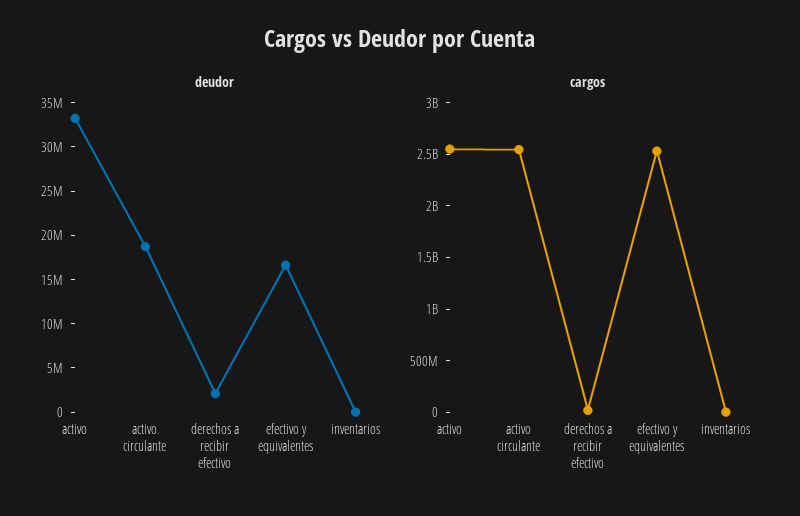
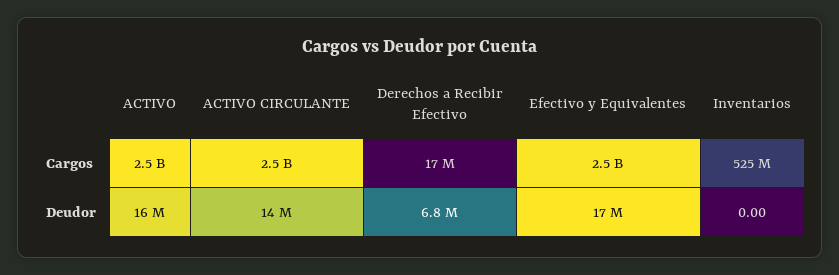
deudor, activo: 33000000 -> 16000000
deudor, activo circulante: 19000000 -> 14000000
deudor, derechos a recibir efectivo: 2000000 -> 6800000
cargos, inventarios: 0 -> 525000000

